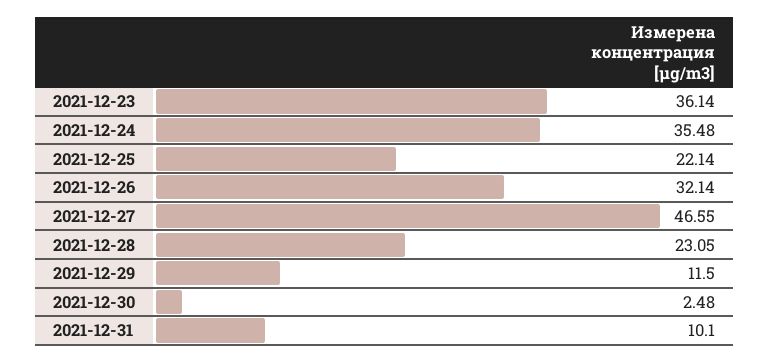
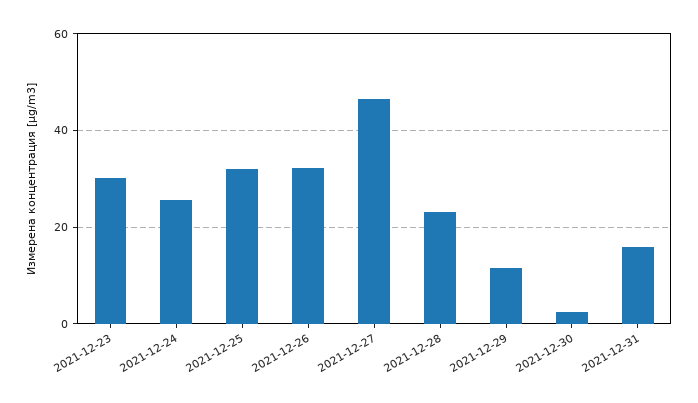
2021-12-23: 36.14 -> 30
2021-12-24: 35.48 -> 26
2021-12-25: 22.14 -> 32
2021-12-31: 10.1 -> 16

